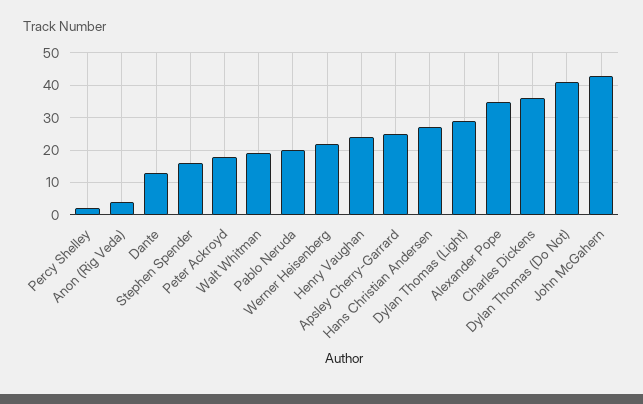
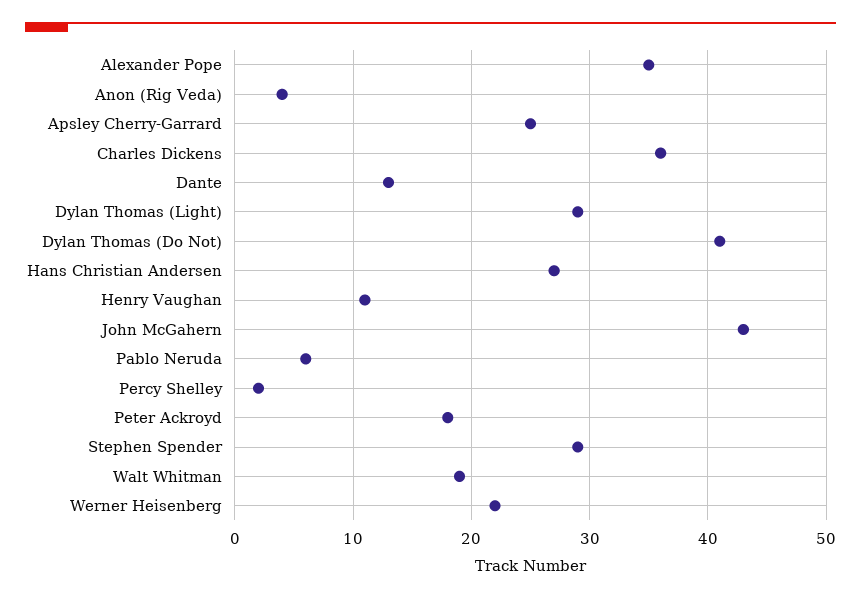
Stephen Spender: 15 -> 29
Pablo Neruda: 20 -> 6
Henry Vaughan: 25 -> 11

